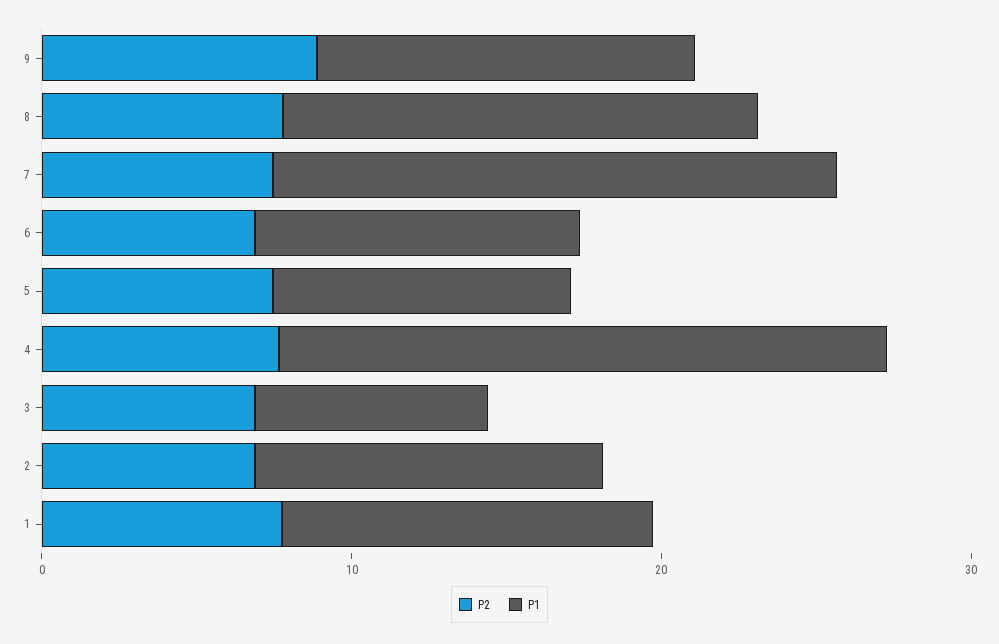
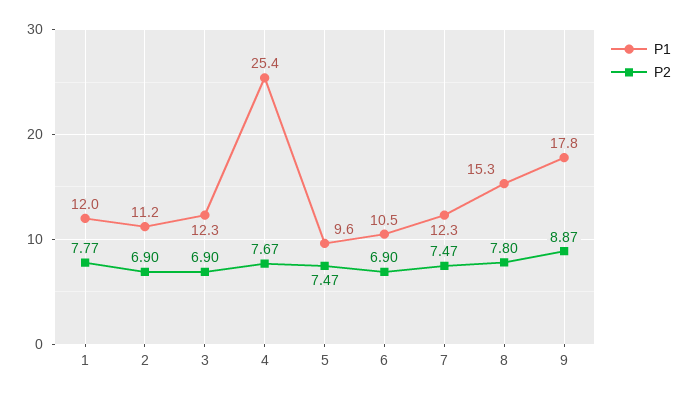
P1, 9: 12 -> 17.8
P1, 7: 18 -> 12.3
P1, 4: 20 -> 25.4
P1, 3: 8 -> 12.3

